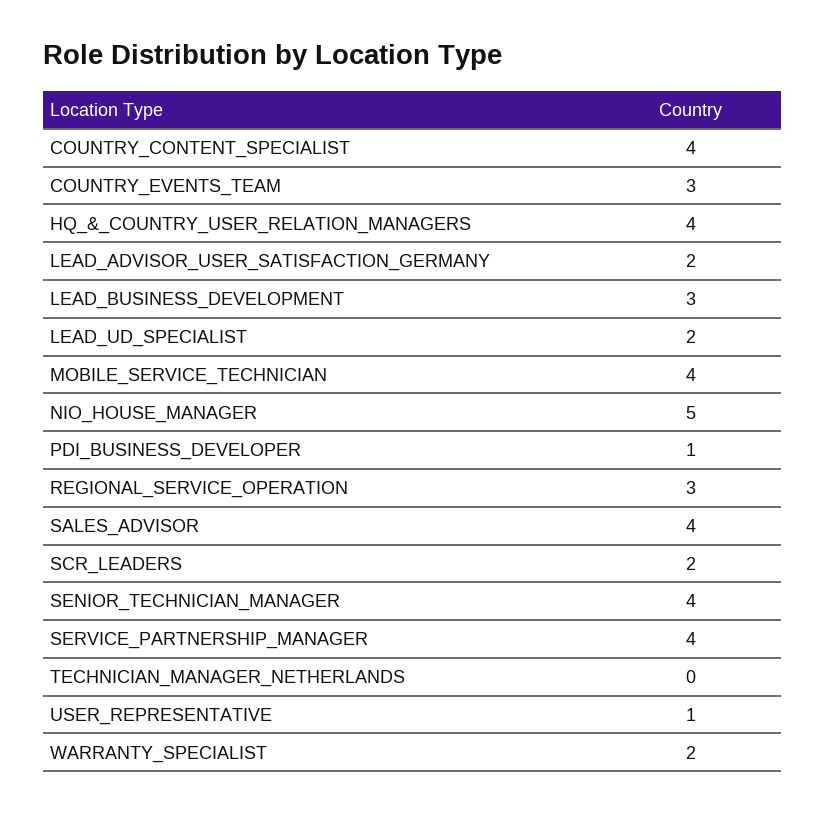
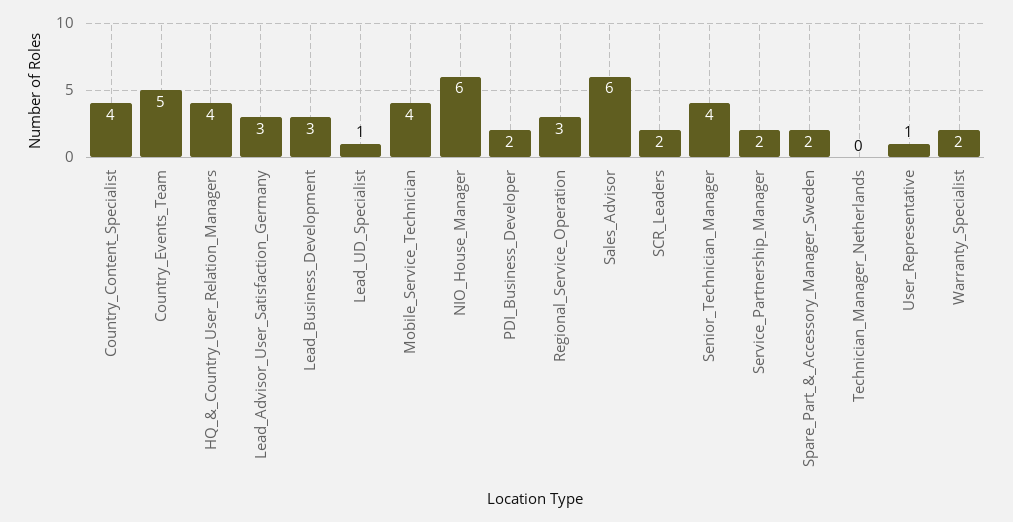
COUNTRY_EVENTS_TEAM: 3 -> 5
LEAD_ADVISOR_USER_SATISFACTION_GERMANY: 2 -> 3
LEAD_UD_SPECIALIST: 2 -> 1
NIO_HOUSE_MANAGER: 5 -> 6
PDI_BUSINESS_DEVELOPER: 1 -> 2
SALES_ADVISOR: 4 -> 6
SERVICE_PARTNERSHIP_MANAGER: 4 -> 2
Spare_Part_&_Accessory_Manager_Sweden: none -> 2

